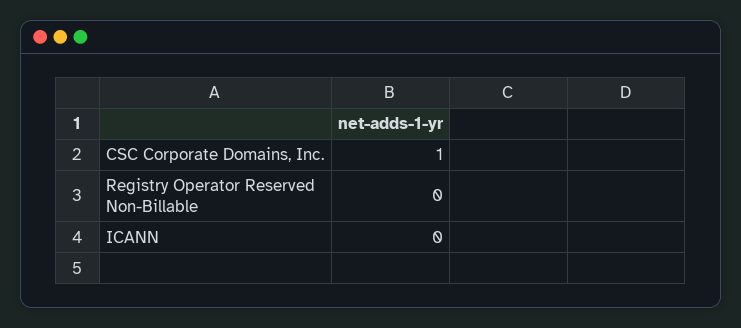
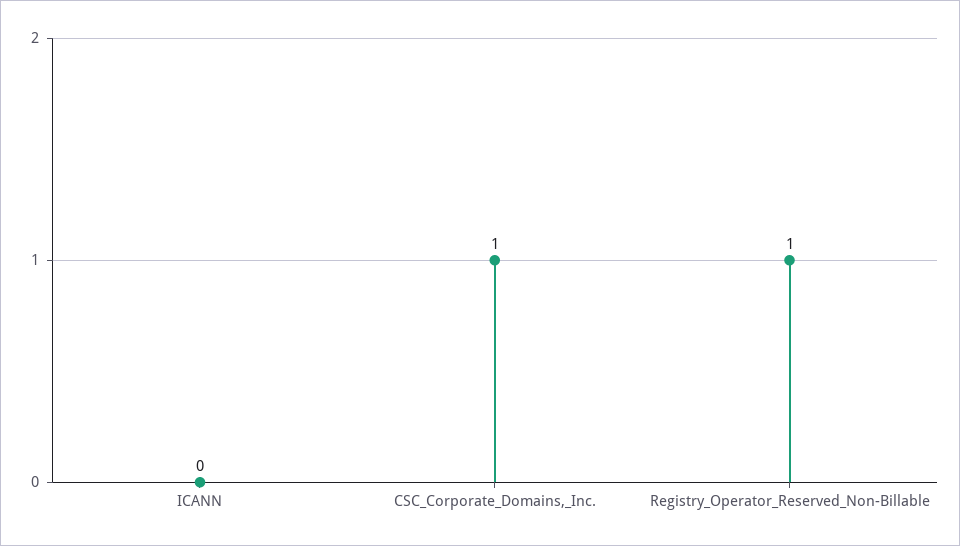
Registry Operator Reserved Non-Billable: 0 -> 1

